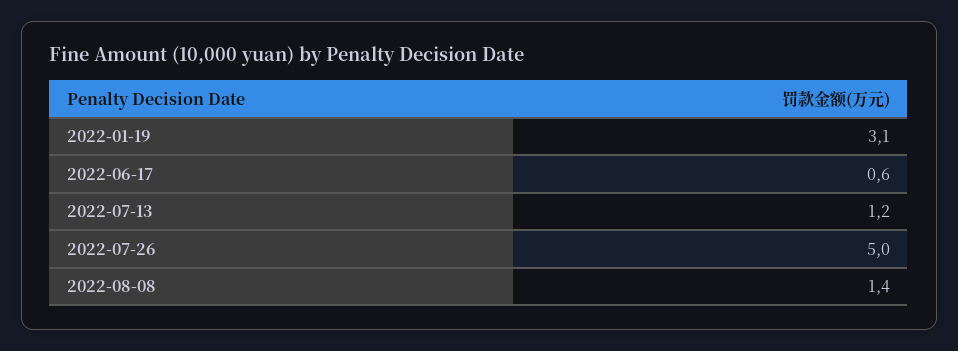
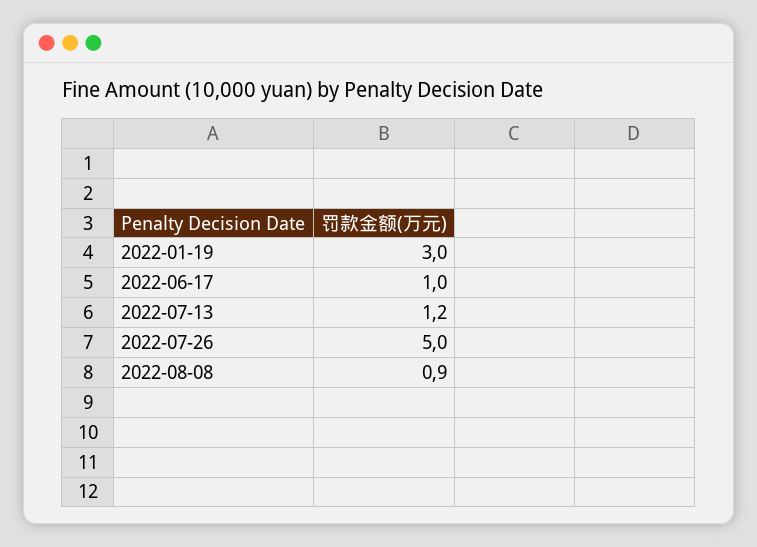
2022-01-19: 3.1 -> 3
2022-06-17: 0.6 -> 1
2022-08-08: 1.4 -> 0.9

